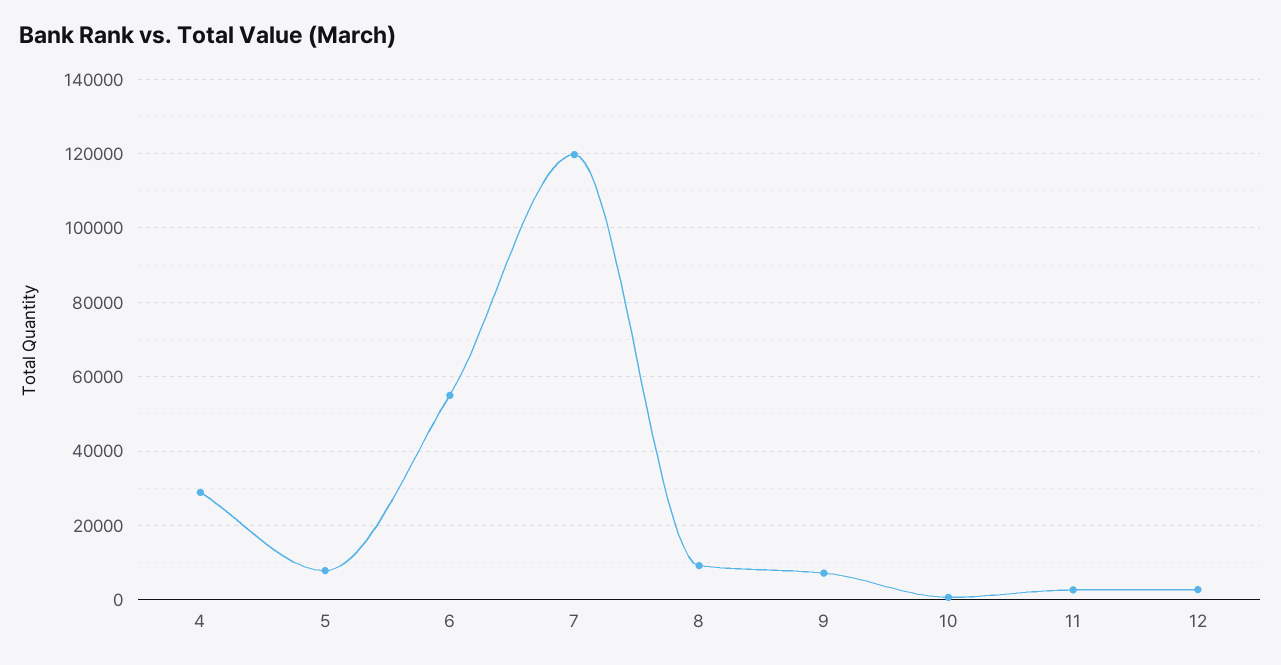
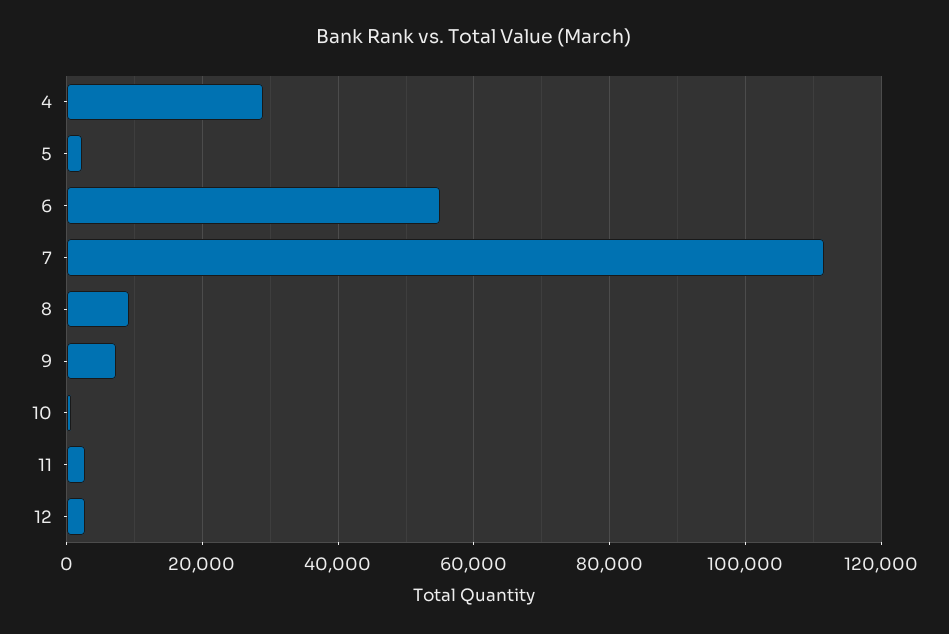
5: 8000 -> 2000
7: 120000 -> 112000

